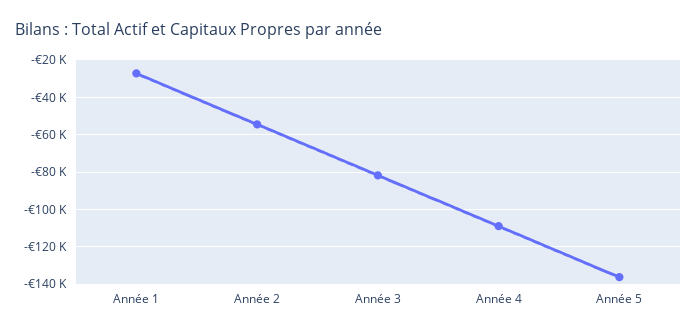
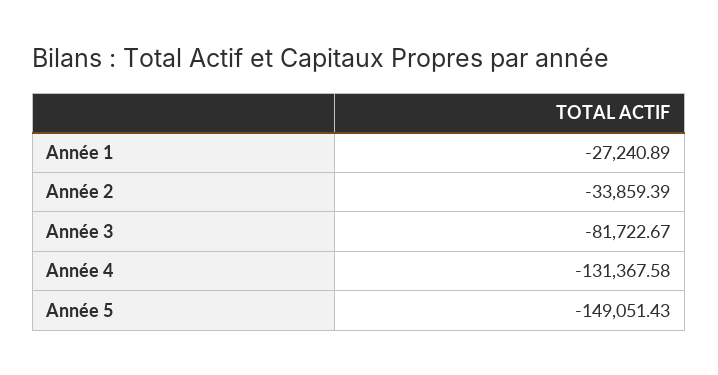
Année 2: -55000 -> -33859.39
Année 4: -110000 -> -131367.58
Année 5: -135000 -> -149051.43

